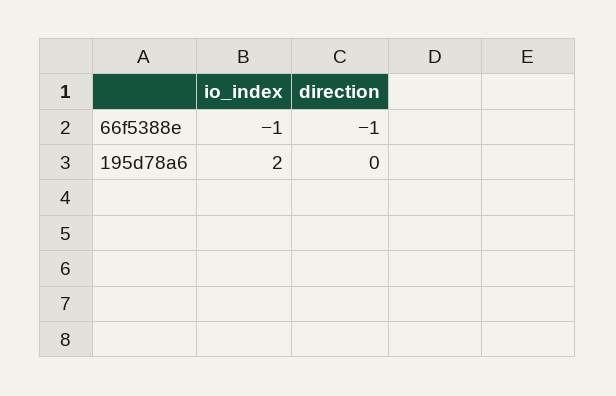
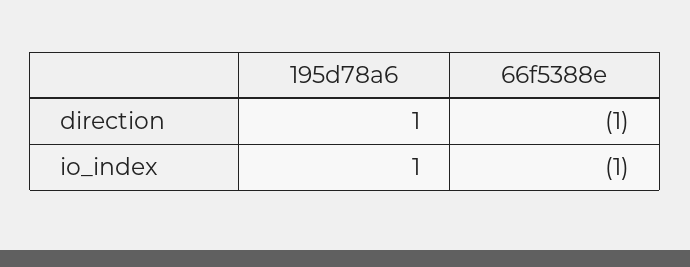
io_index, 195d78a6: 2 -> 1
direction, 195d78a6: 0 -> 1

